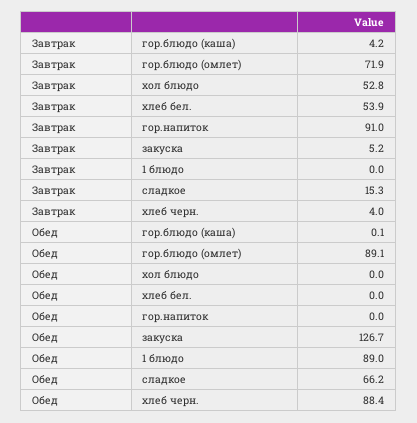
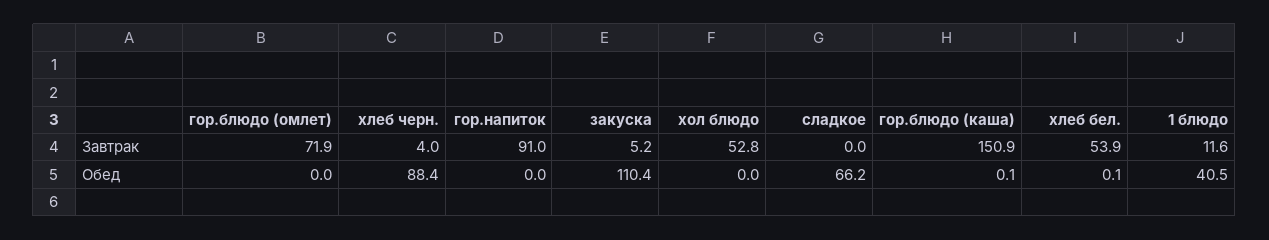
Завтрак, гор.блюдо (каша): 4.2 -> 150.9
Завтрак, 1 блюдо: 0 -> 11.6
Завтрак, сладкое: 15.3 -> 0
Обед, гор.блюдо (омлет): 89.1 -> 0
Обед, хлеб бел.: 0 -> 0.1
Обед, закуска: 126.7 -> 110.4
Обед, 1 блюдо: 89 -> 40.5

